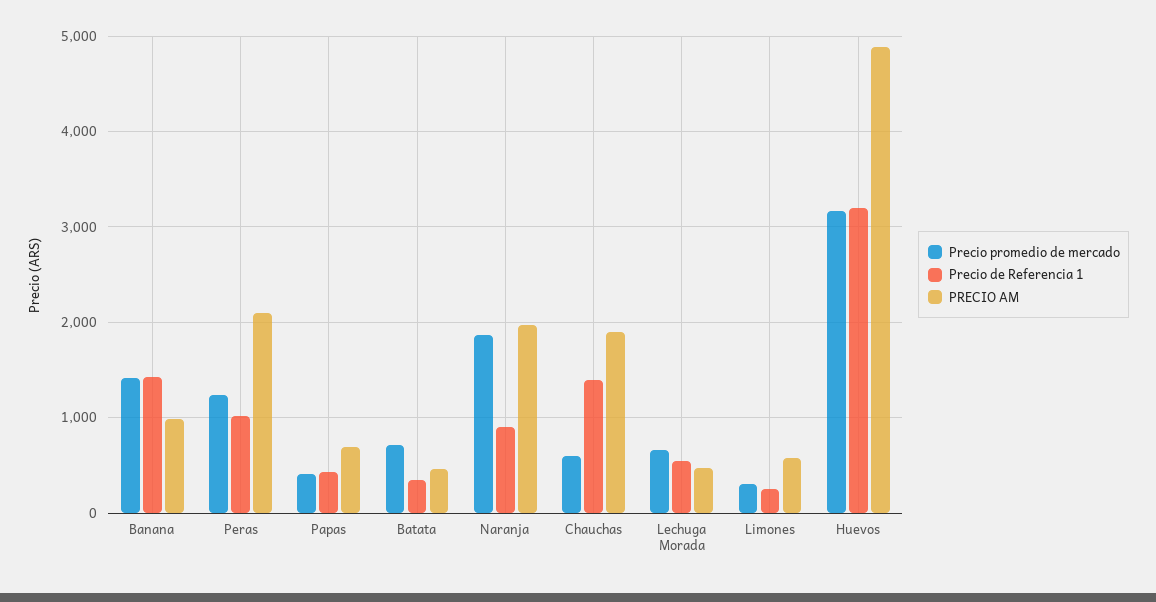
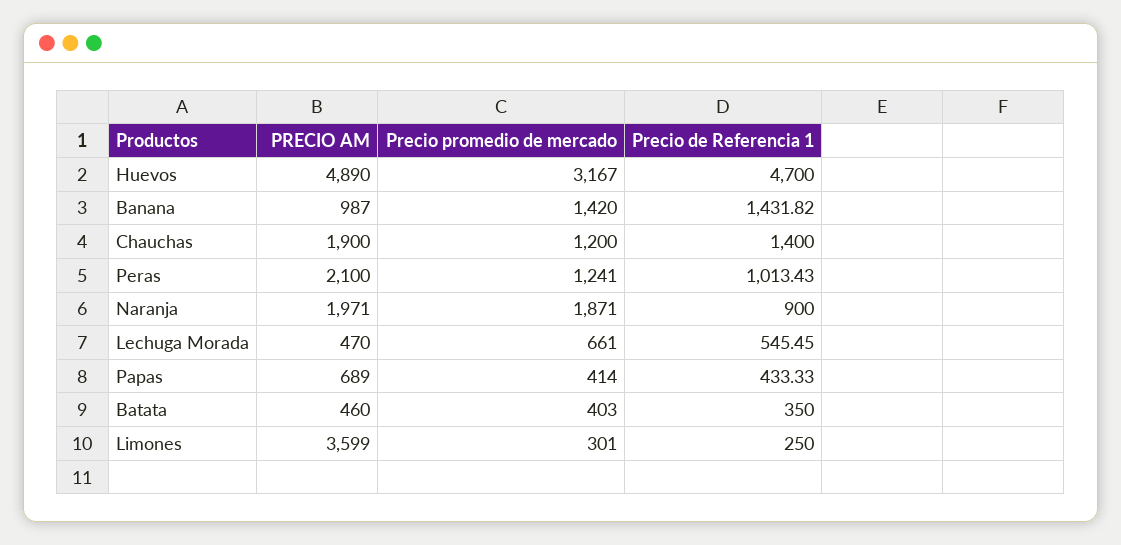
Precio promedio de mercado, Batata: 700 -> 403
Precio promedio de mercado, Chauchas: 600 -> 1200
PRECIO AM, Limones: 600 -> 3599
Precio de Referencia 1, Huevos: 3200 -> 4700

